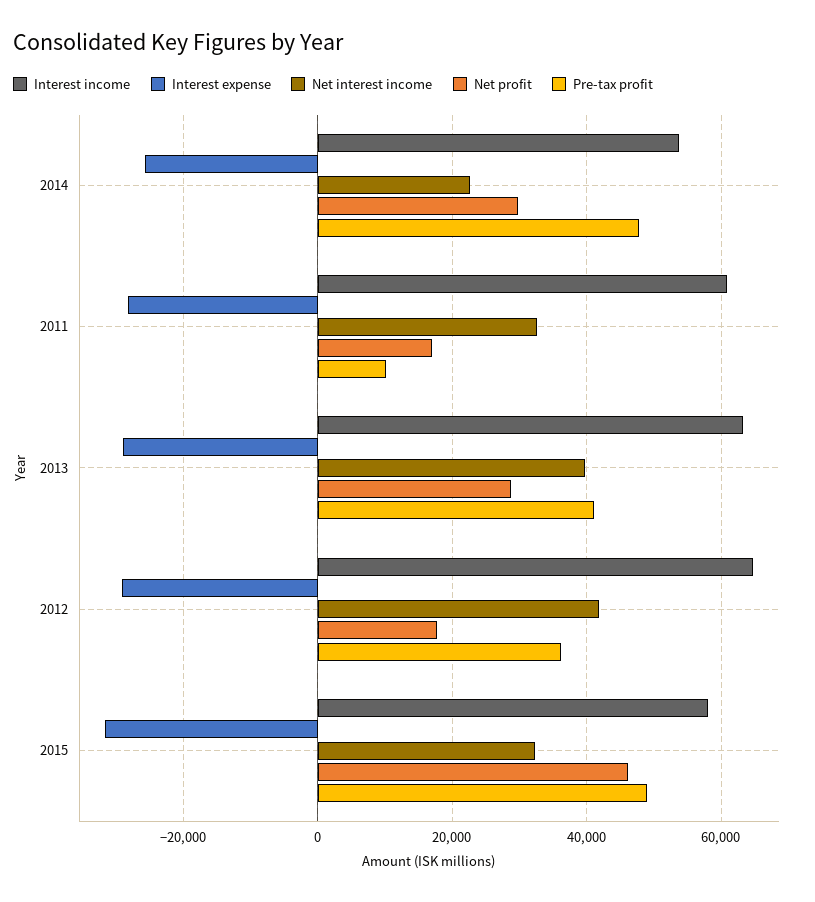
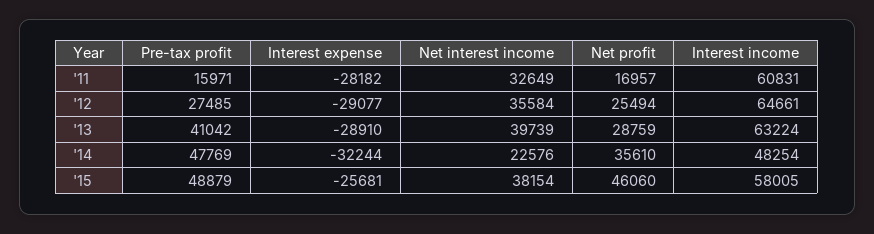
Interest income, 2014: 54000 -> 48254
Interest expense, 2014: -26000 -> -32244
Net profit, 2014: 30000 -> 35610
Pre-tax profit, 2011: 10000 -> 15971
Net interest income, 2012: 42000 -> 35584
Net profit, 2012: 18000 -> 25494
Pre-tax profit, 2012: 36000 -> 27485
Interest expense, 2015: -32000 -> -25681
Net interest income, 2015: 32000 -> 38154

